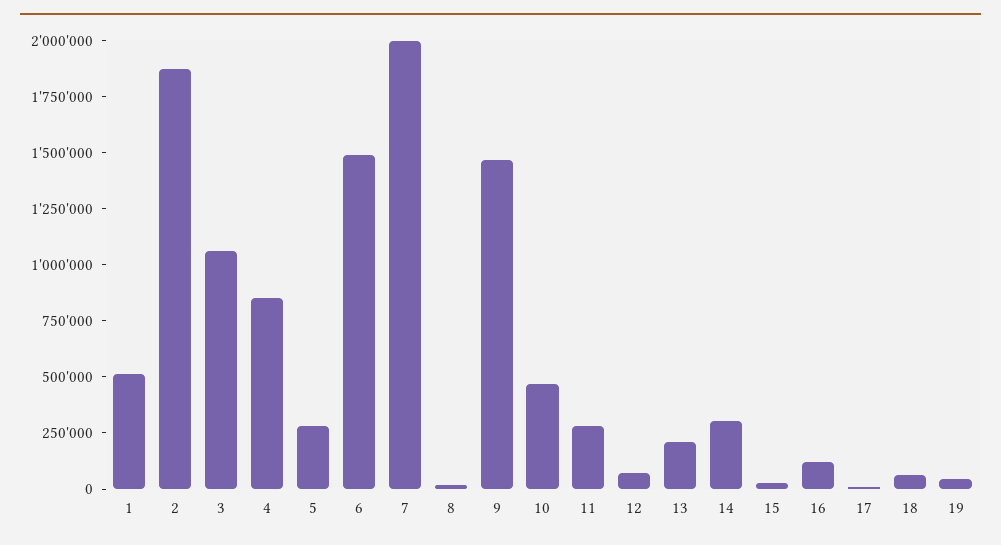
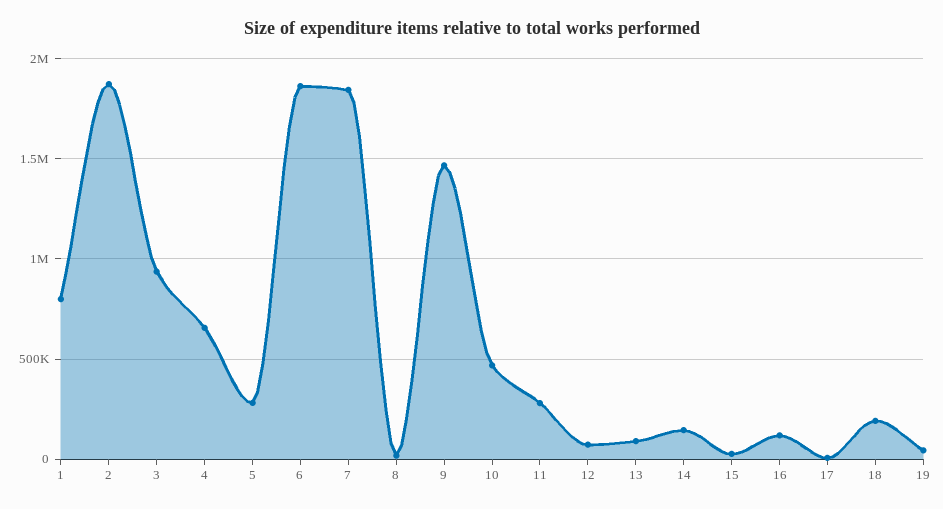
1: 500000 -> 800000
3: 1050000 -> 950000
4: 850000 -> 650000
6: 1500000 -> 1850000
7: 2000000 -> 1850000
13: 200000 -> 100000
14: 300000 -> 150000
18: 50000 -> 200000

